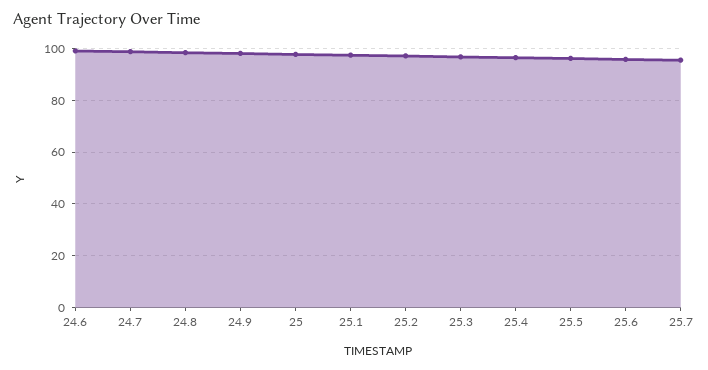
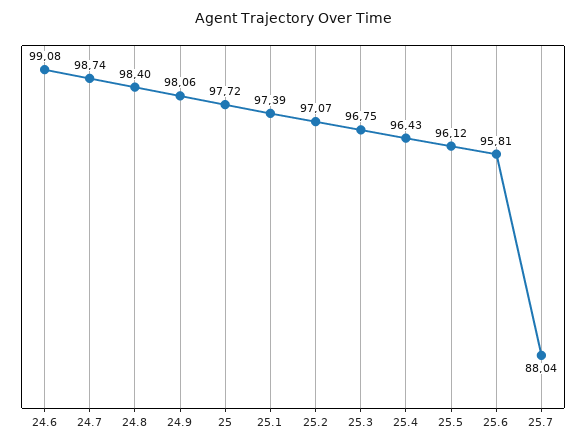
25.7: 95 -> 88.04

